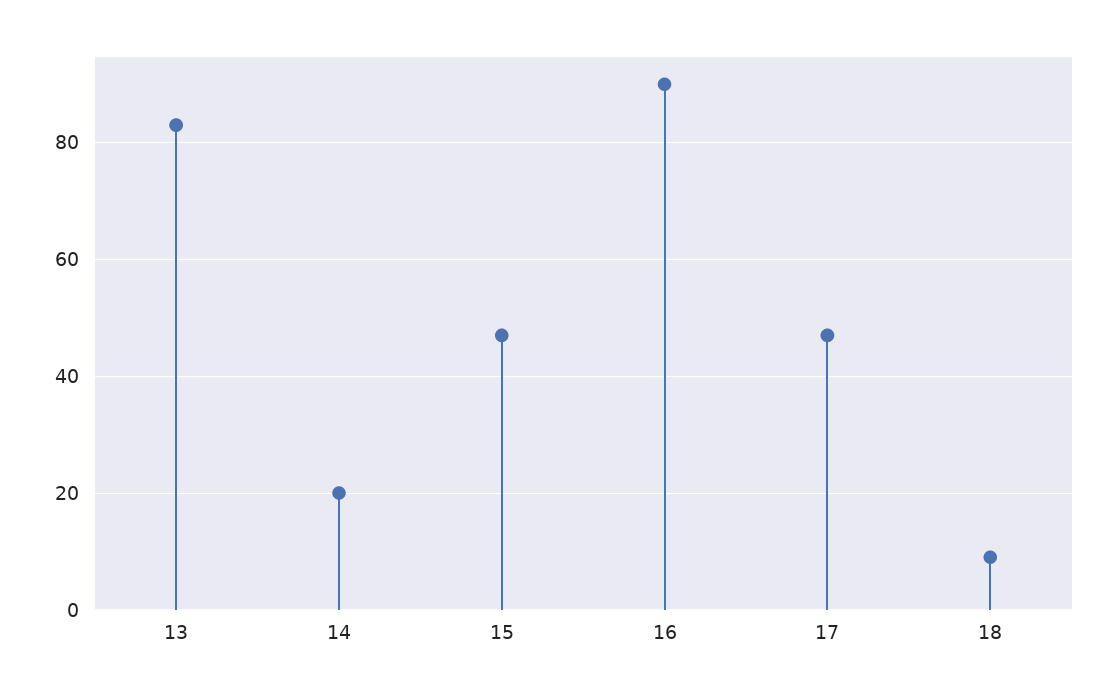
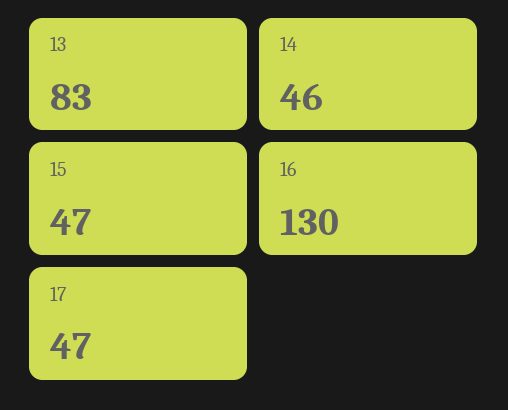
14: 20 -> 46
16: 90 -> 130
18: 10 -> none

